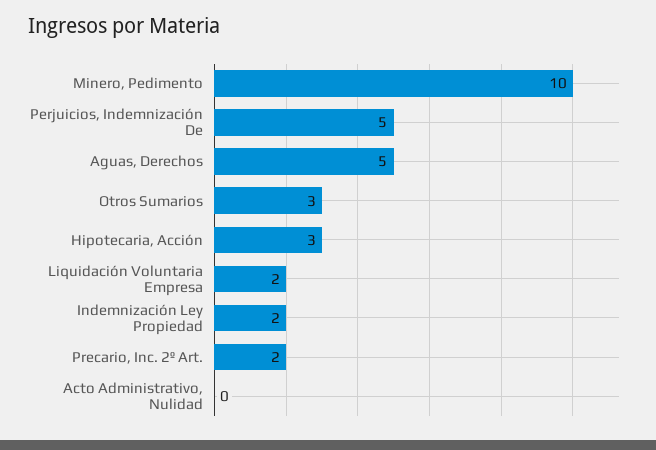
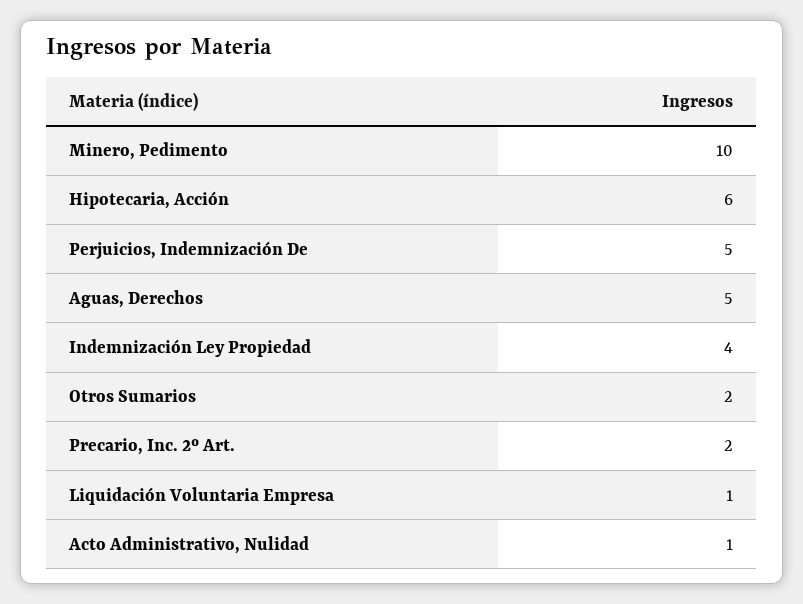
Otros Sumarios: 3 -> 2
Hipotecaria, Acción: 3 -> 6
Liquidación Voluntaria Empresa: 2 -> 1
Indemnización Ley Propiedad: 2 -> 4
Acto Administrativo, Nulidad: 0 -> 1

